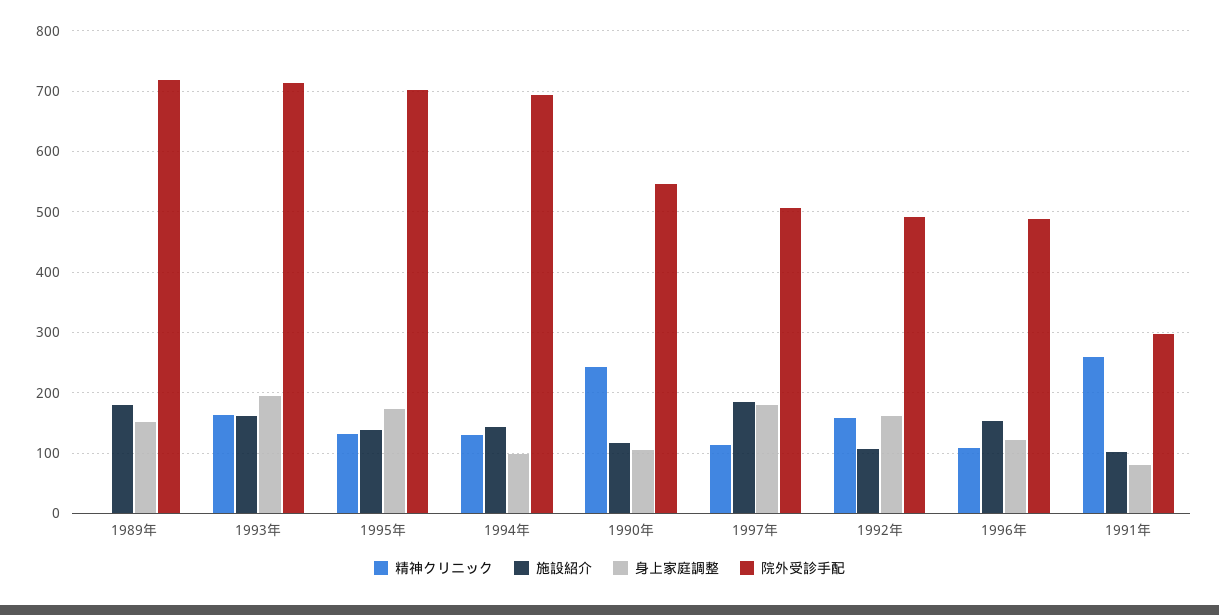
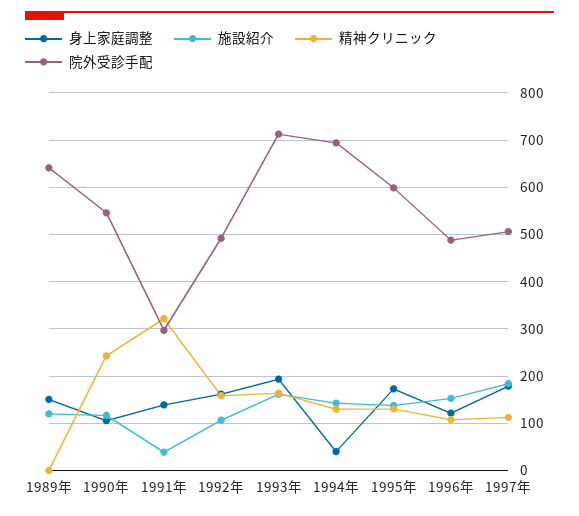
施設紹介, 1989年: 180 -> 120
院外受診手配, 1989年: 720 -> 640
院外受診手配, 1995年: 700 -> 600
身上家庭調整, 1994年: 100 -> 40
精神クリニック, 1991年: 260 -> 320
施設紹介, 1991年: 100 -> 40
身上家庭調整, 1991年: 80 -> 140

